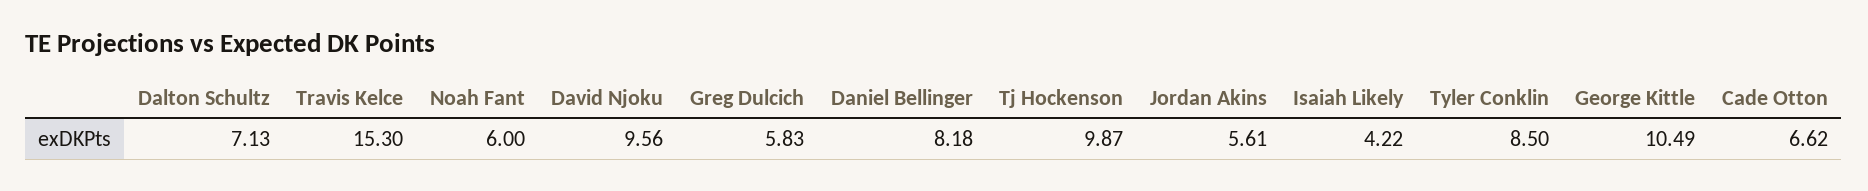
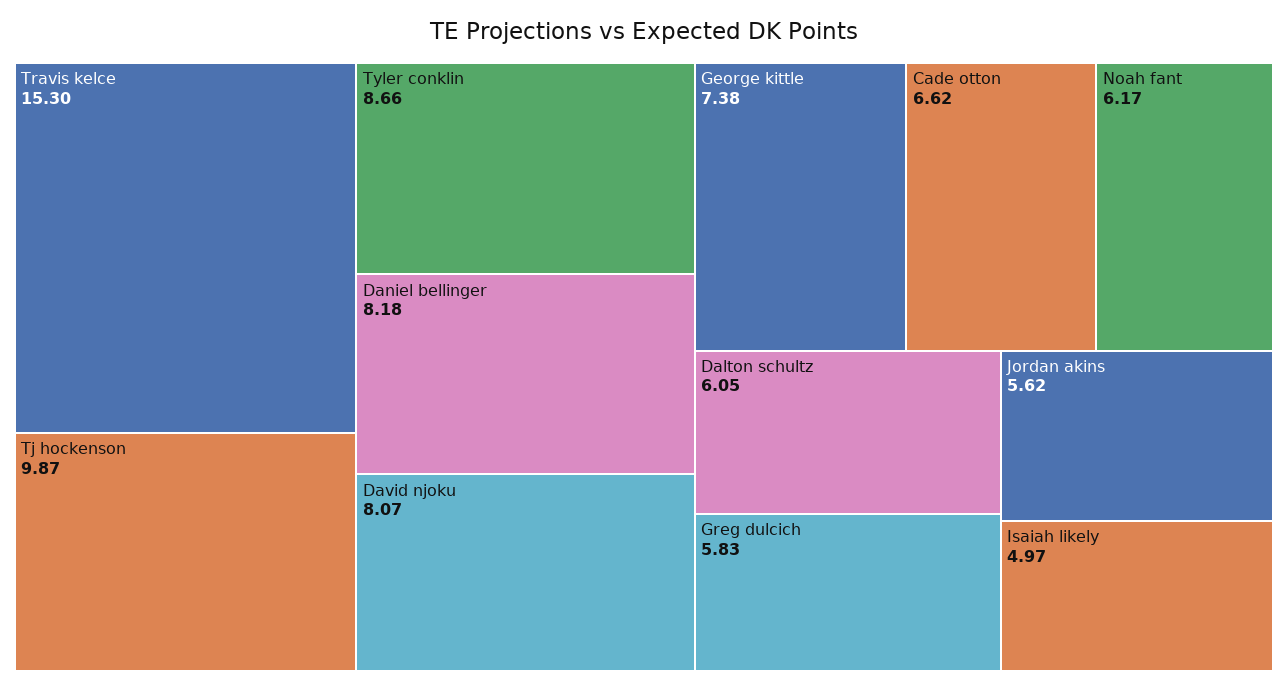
Dalton Schultz: 7.13 -> 6.05
Noah Fant: 6 -> 6.17
David Njoku: 9.56 -> 8.07
Jordan Akins: 5.61 -> 5.62
Isaiah Likely: 4.22 -> 4.97
Tyler Conklin: 8.5 -> 8.66
George Kittle: 10.49 -> 7.38

